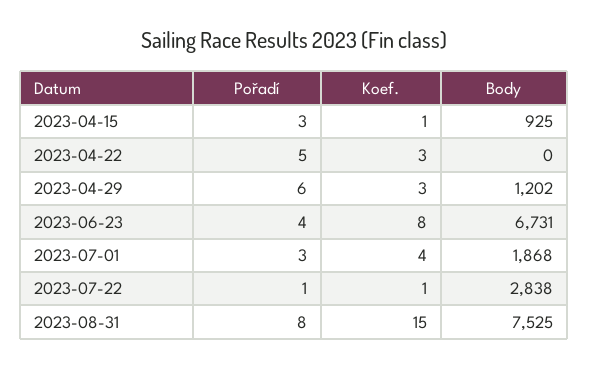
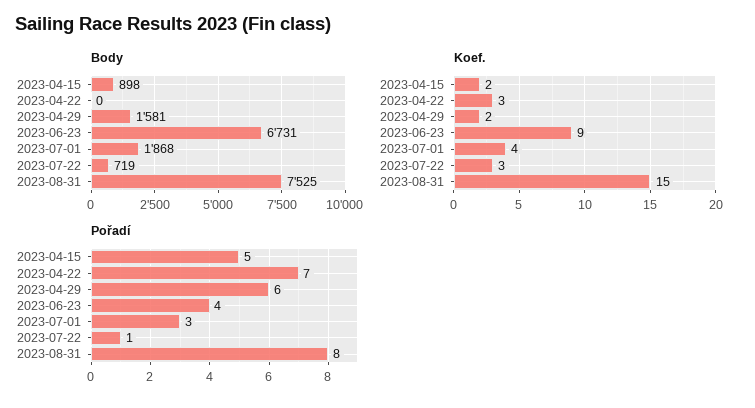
Pořadí, 2023-04-15: 3 -> 5
Koef., 2023-04-15: 1 -> 2
Body, 2023-04-15: 925 -> 898
Pořadí, 2023-04-22: 5 -> 7
Koef., 2023-04-29: 3 -> 2
Body, 2023-04-29: 1202 -> 1581
Koef., 2023-06-23: 8 -> 9
Koef., 2023-07-22: 1 -> 3
Body, 2023-07-22: 2838 -> 719

